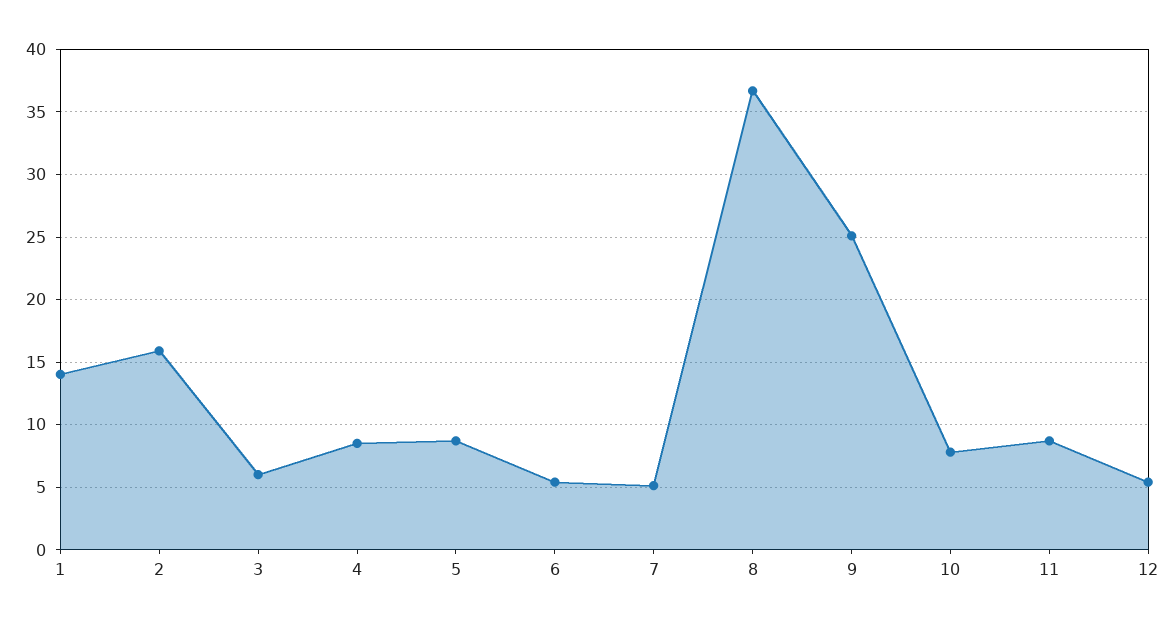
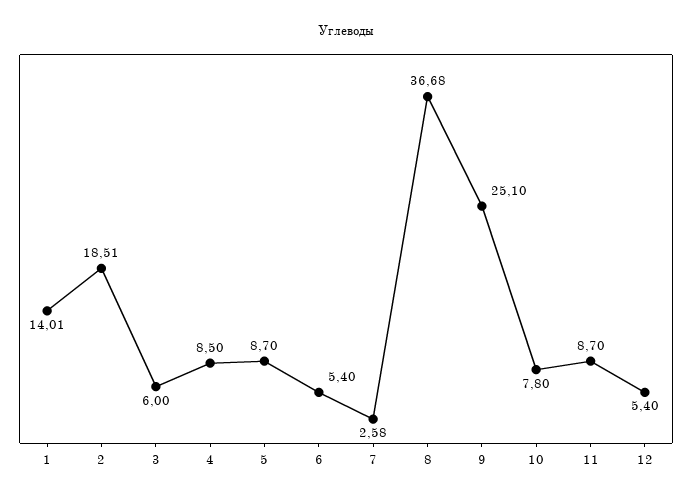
2: 16 -> 18.51
7: 5 -> 2.58

